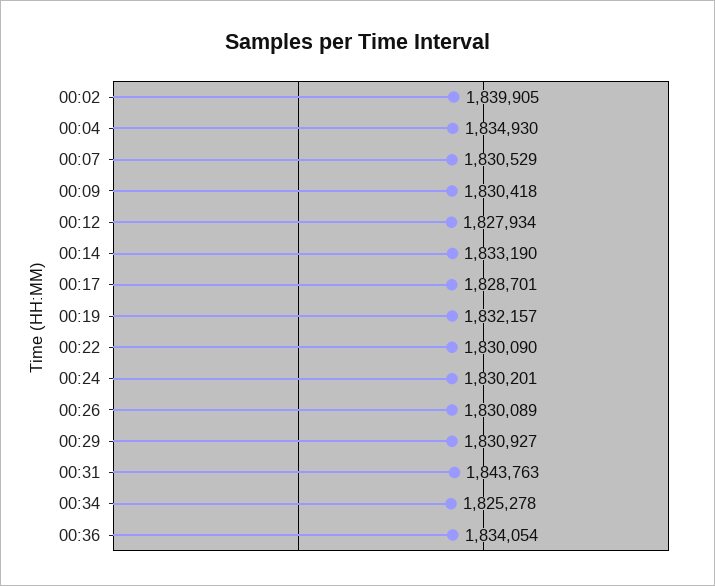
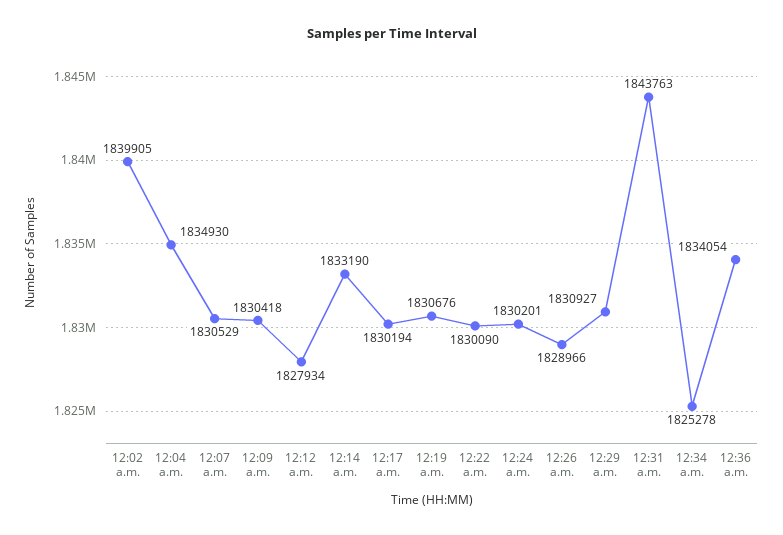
00:17: 1828701 -> 1830194
00:19: 1832157 -> 1830676
00:26: 1830089 -> 1828966

